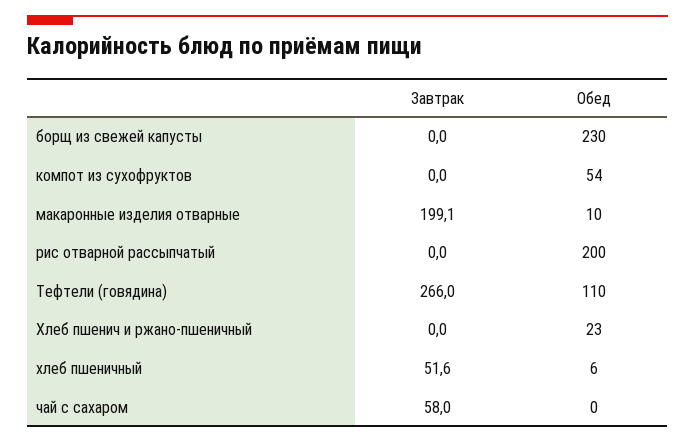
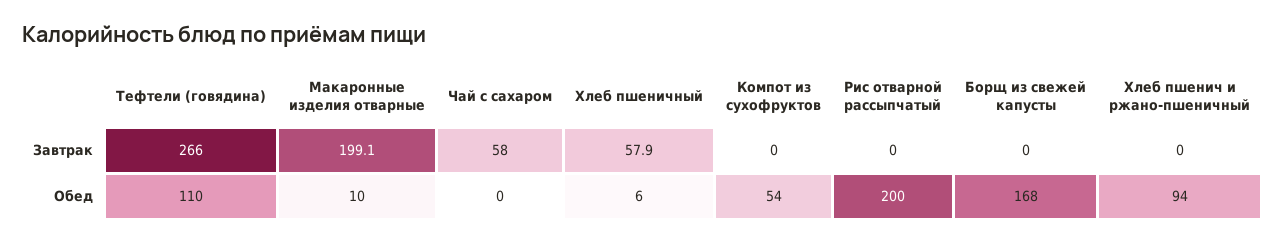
Обед, борщ из свежей капусты: 230 -> 168
Обед, Хлеб пшенич и ржано-пшеничный: 23 -> 94
Завтрак, хлеб пшеничный: 51.6 -> 57.9

